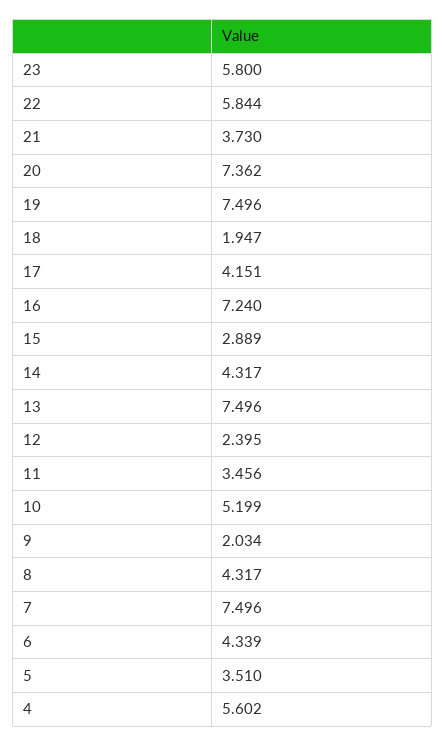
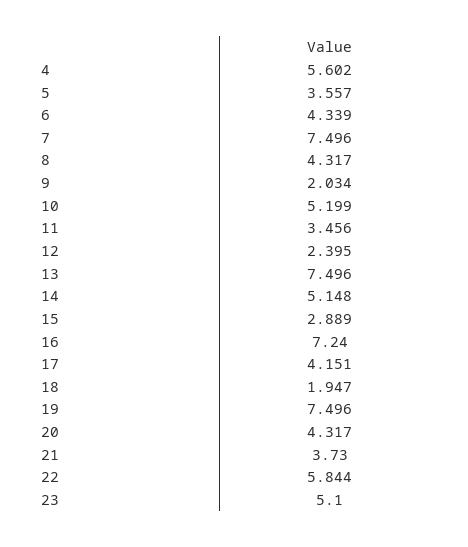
23: 5.8 -> 5.1
20: 7.362 -> 4.317
14: 4.317 -> 5.148
5: 3.51 -> 3.557

